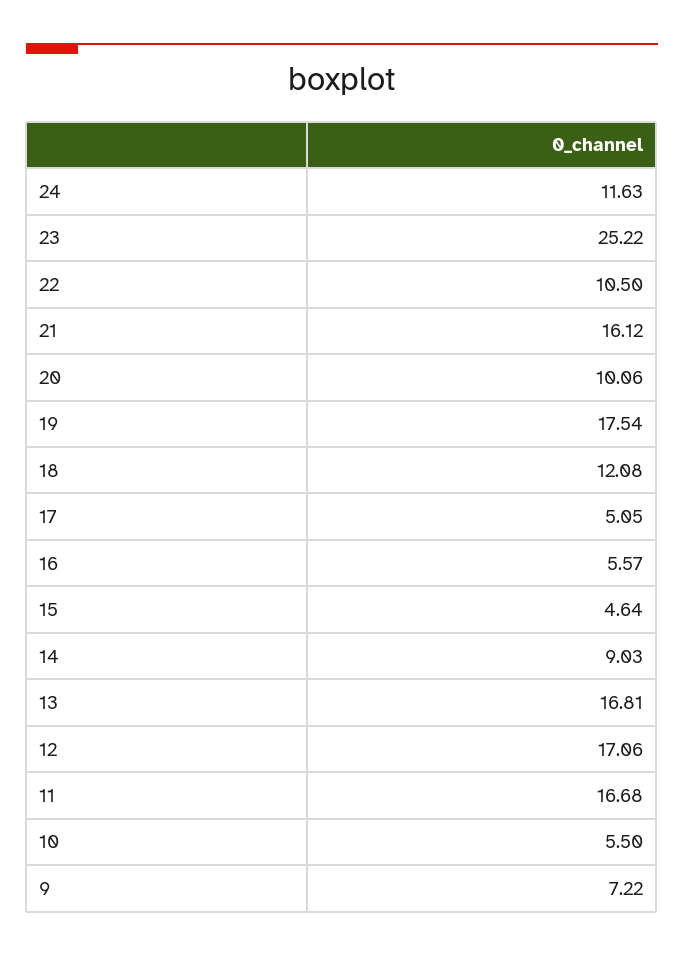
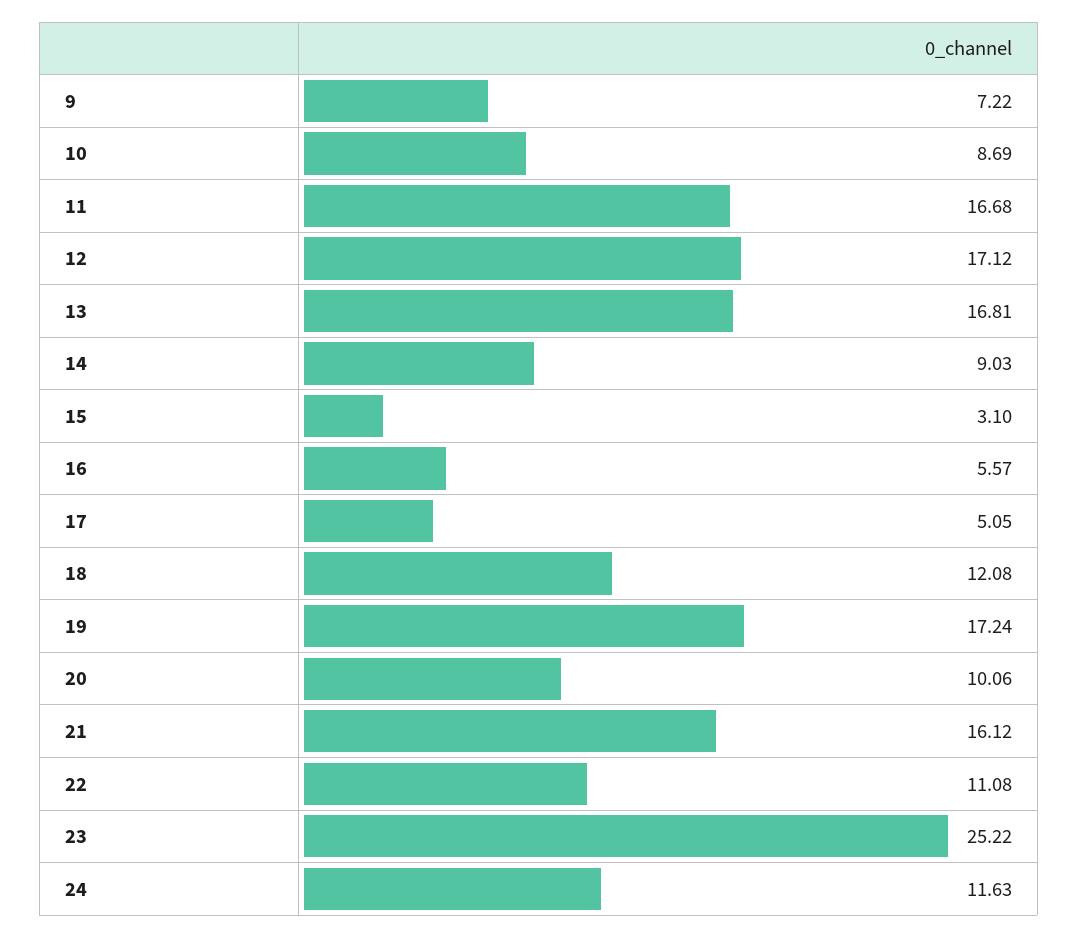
22: 10.5 -> 11.08
19: 17.54 -> 17.24
15: 4.64 -> 3.1
12: 17.06 -> 17.12
10: 5.5 -> 8.69

